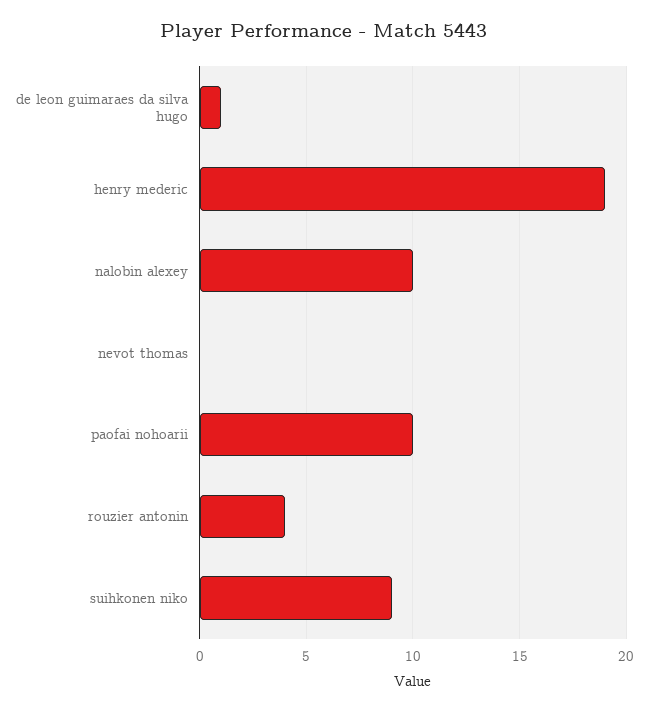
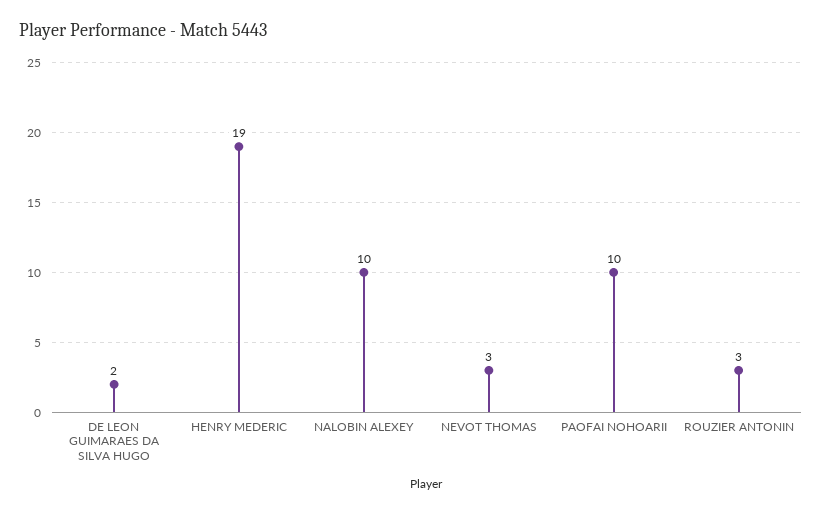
de leon guimaraes da silva hugo: 1 -> 2
nevot thomas: 0 -> 3
rouzier antonin: 4 -> 3
suihkonen niko: 9 -> none

